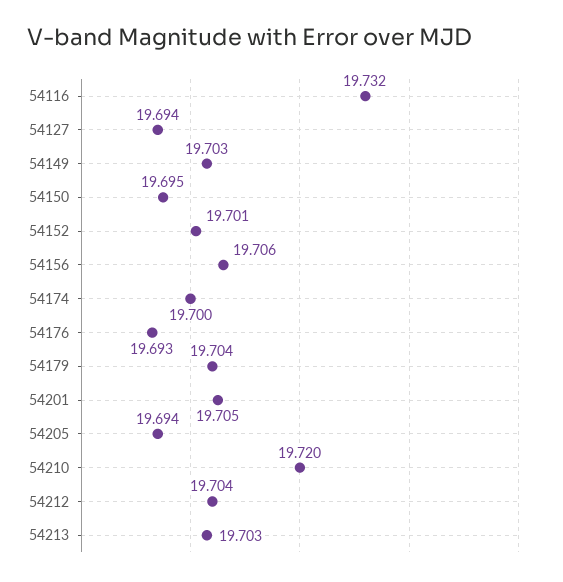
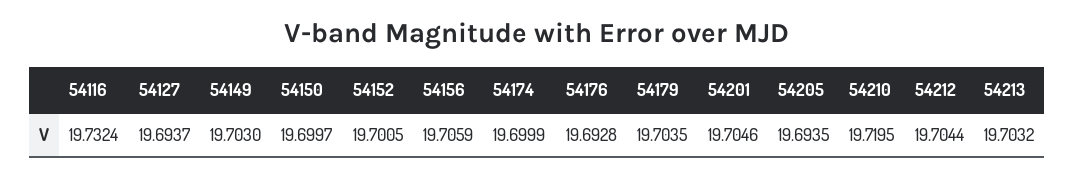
54150: 19.695 -> 19.6997

